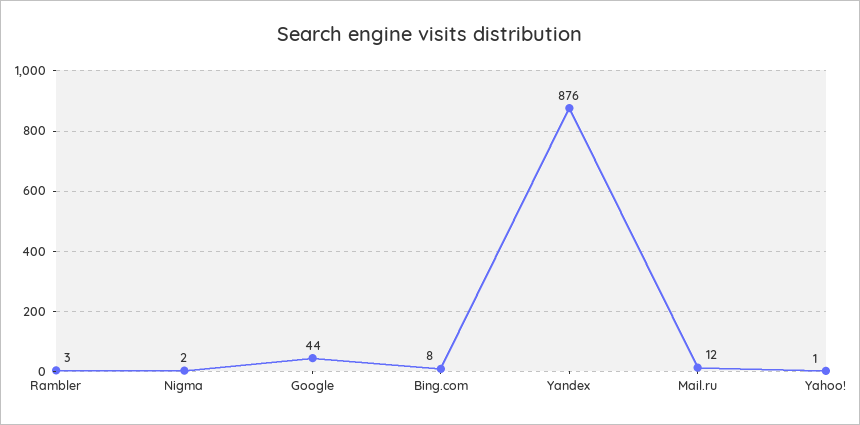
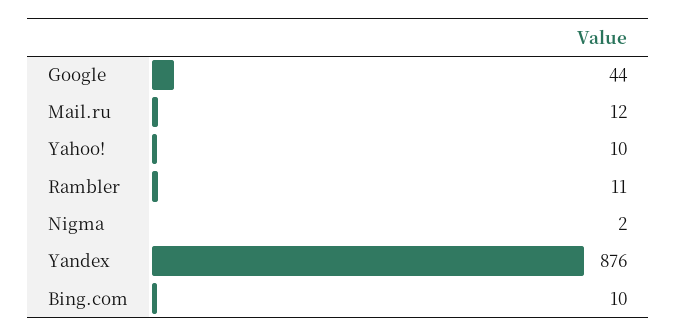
Rambler: 3 -> 11
Bing.com: 8 -> 10
Yahoo!: 1 -> 10

